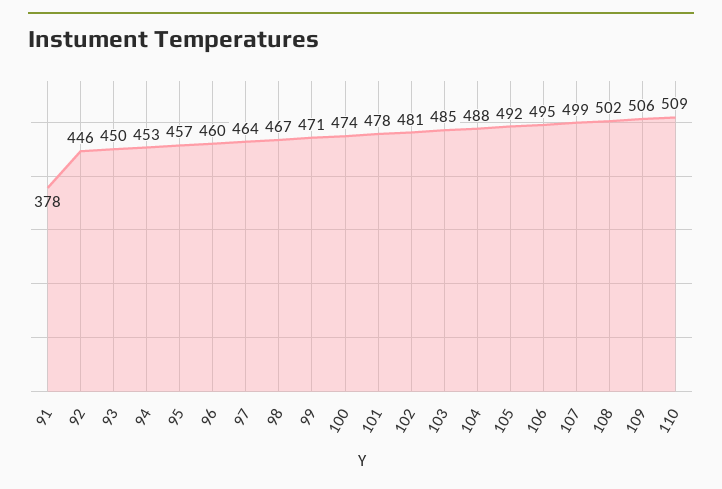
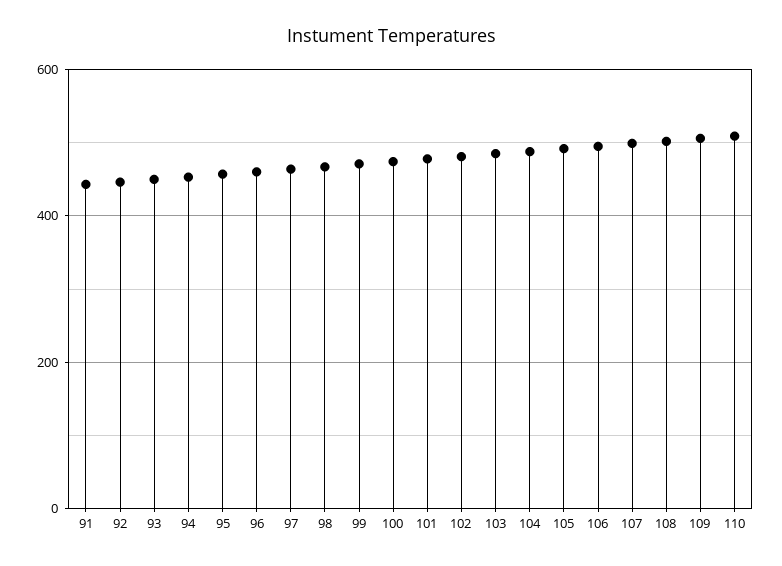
91: 378 -> 440

